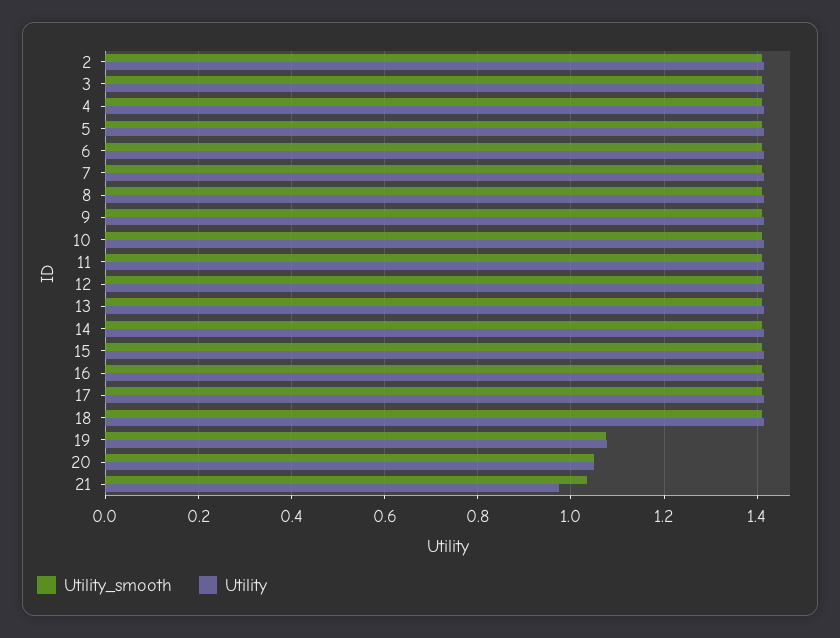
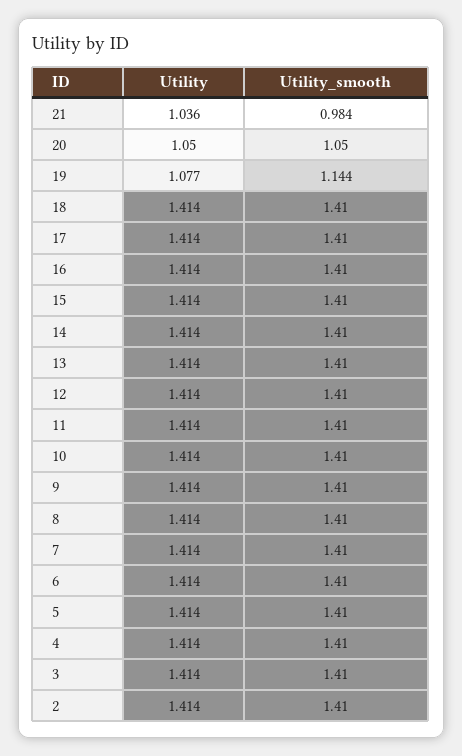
Utility_smooth, 19: 1.08 -> 1.144
Utility_smooth, 21: 1.04 -> 0.984
Utility, 21: 0.98 -> 1.036

